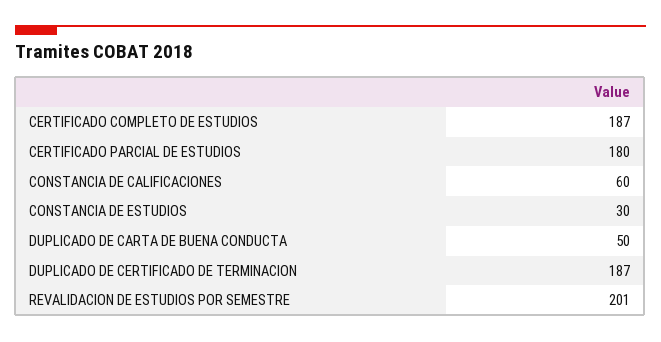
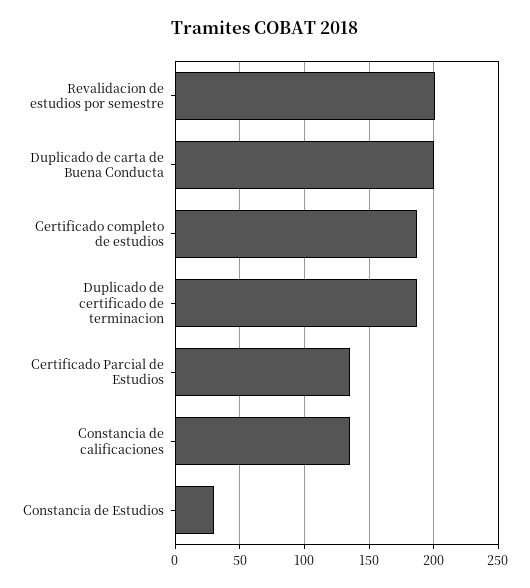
CERTIFICADO PARCIAL DE ESTUDIOS: 180 -> 135
CONSTANCIA DE CALIFICACIONES: 60 -> 135
DUPLICADO DE CARTA DE BUENA CONDUCTA: 50 -> 200

